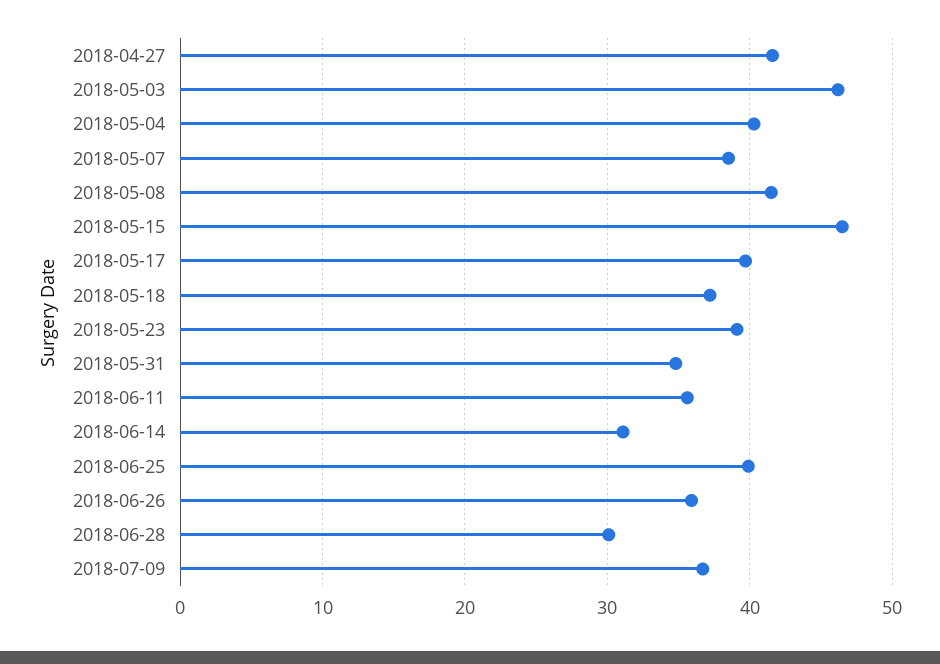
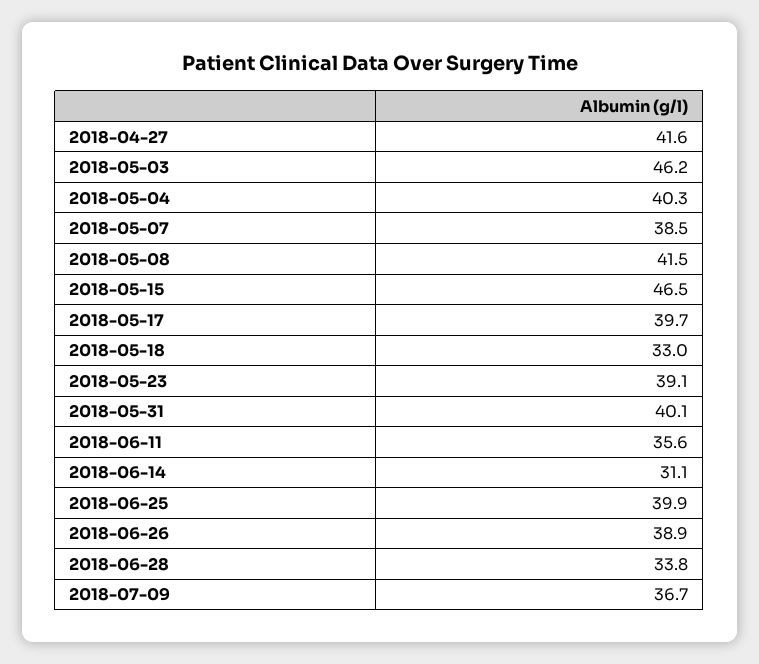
2018-05-18: 37 -> 33
2018-05-31: 35 -> 40.1
2018-06-26: 36 -> 38.9
2018-06-28: 30 -> 33.8

